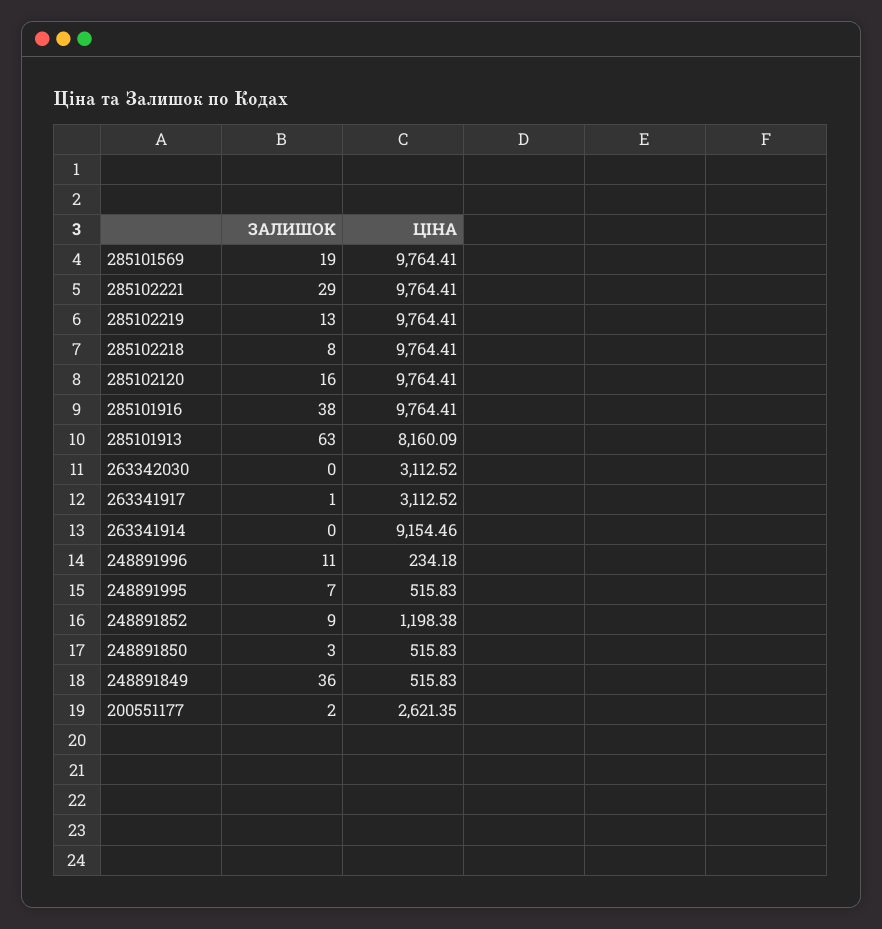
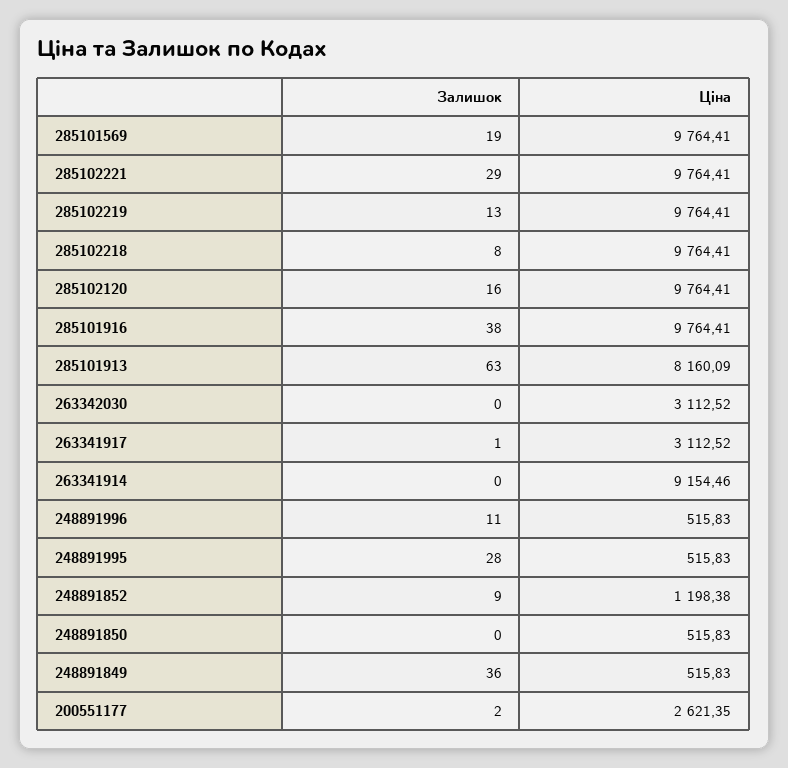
ЦІНА, 248891996: 234.18 -> 515.83
ЗАЛИШОК, 248891995: 7 -> 28
ЗАЛИШОК, 248891850: 3 -> 0

